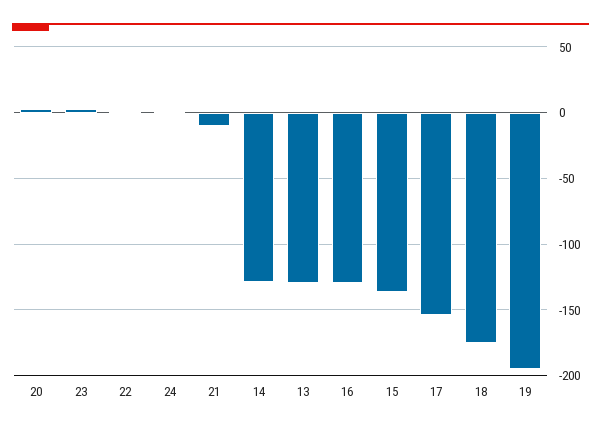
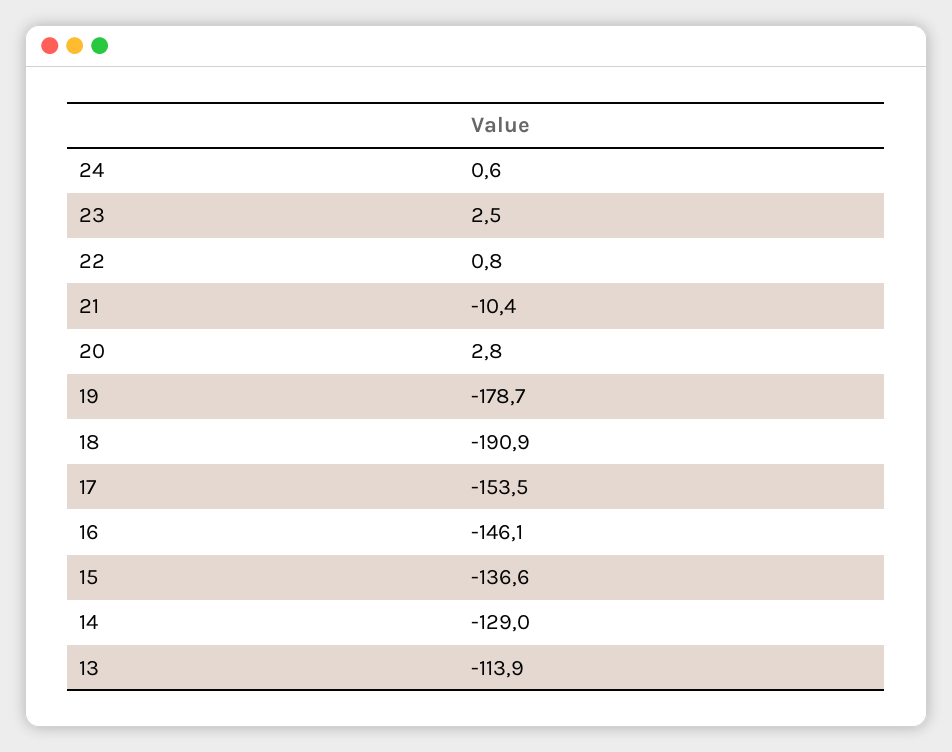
13: -130 -> -113.9
16: -130 -> -146.1
18: -175 -> -190.9
19: -195 -> -178.7

